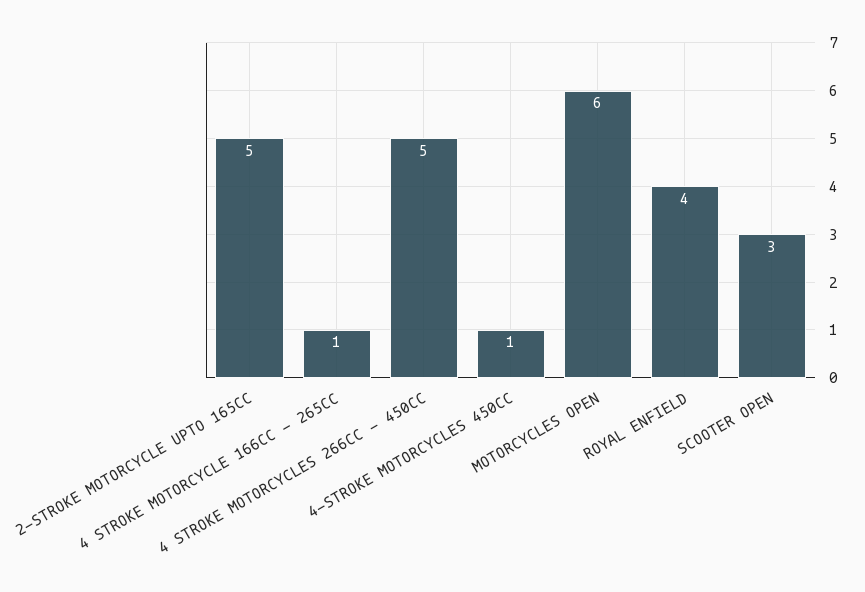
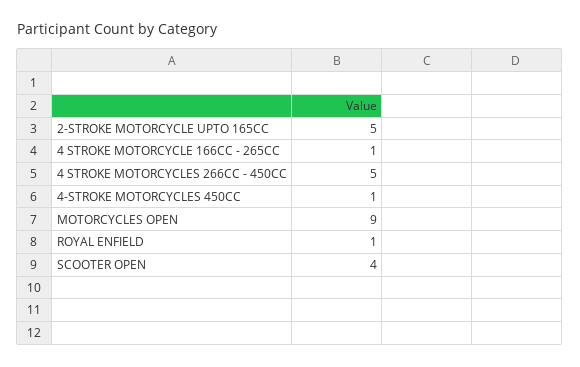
MOTORCYCLES OPEN: 6 -> 9
ROYAL ENFIELD: 4 -> 1
SCOOTER OPEN: 3 -> 4

